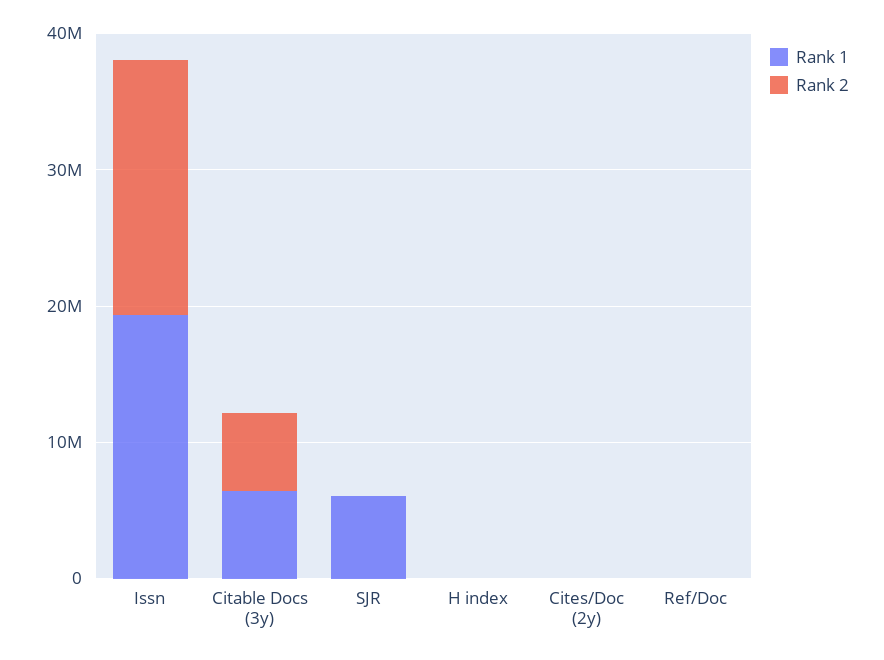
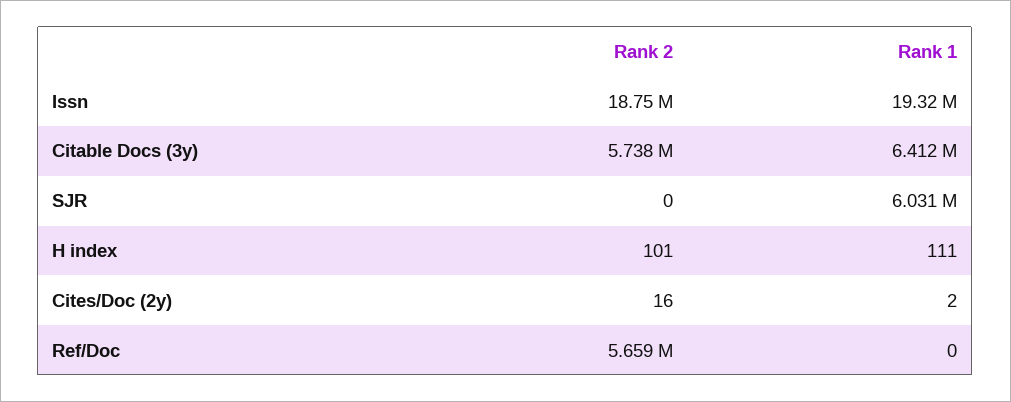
Rank 2, Ref/Doc: 0 -> 5659000

